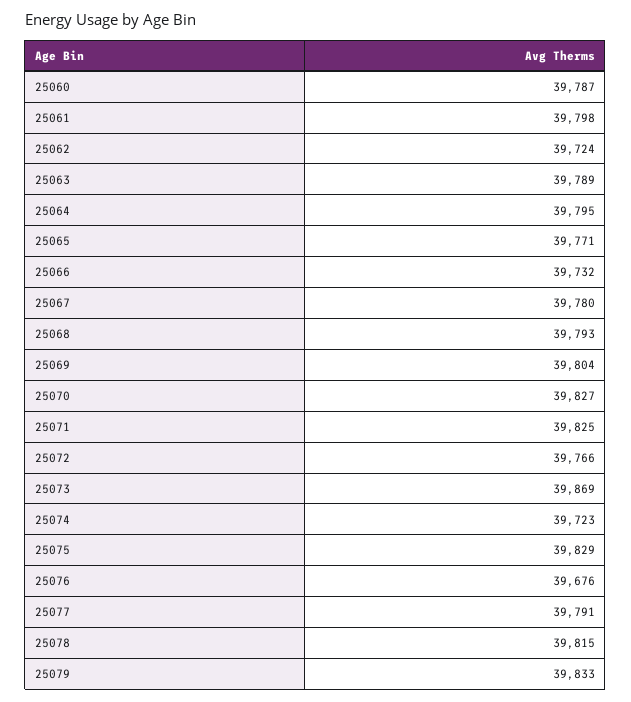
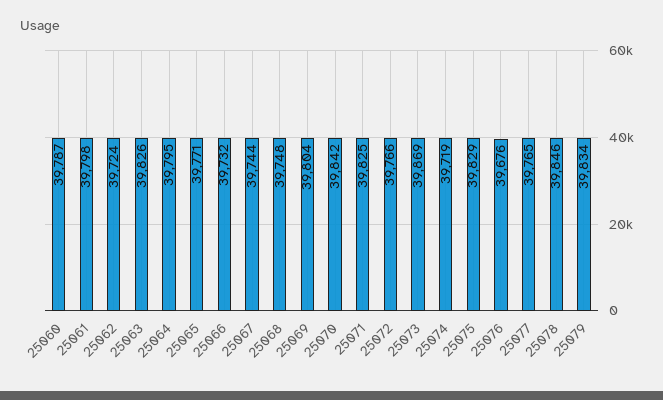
25063: 39789 -> 39826
25067: 39780 -> 39744
25068: 39793 -> 39748
25070: 39827 -> 39842
25074: 39723 -> 39719
25077: 39791 -> 39765
25078: 39815 -> 39846
25079: 39833 -> 39834

